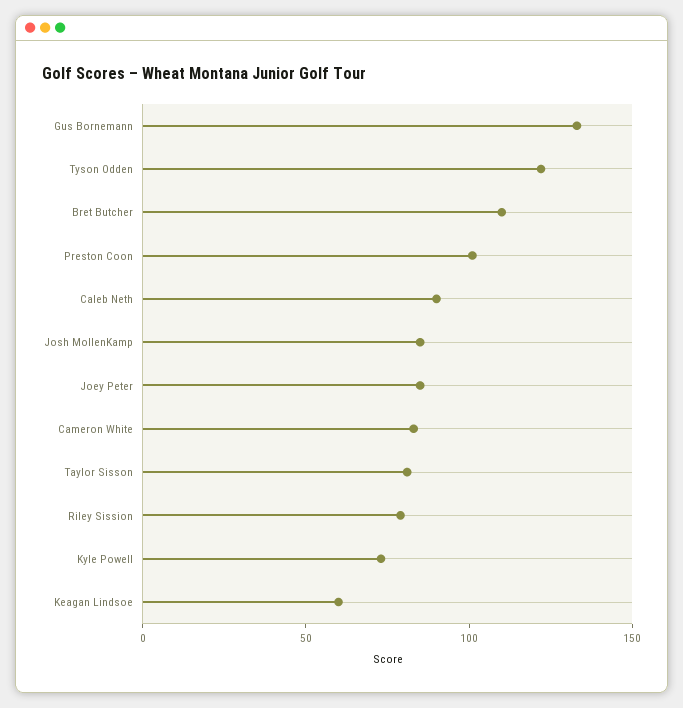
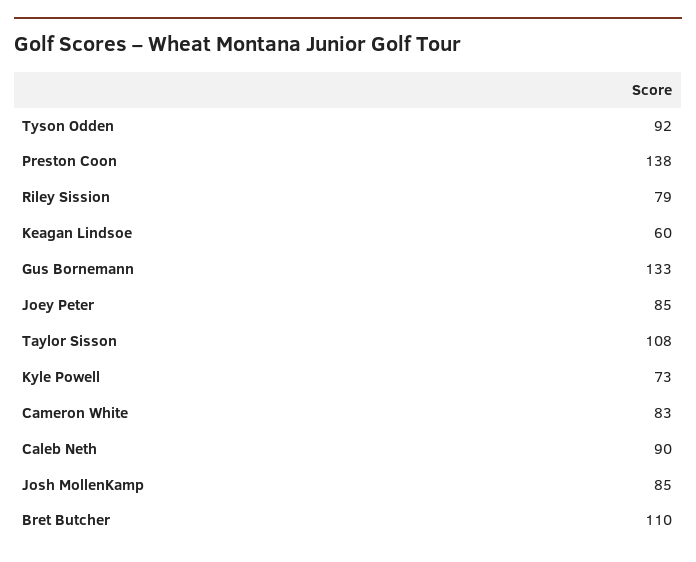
Tyson Odden: 120 -> 92
Preston Coon: 100 -> 138
Taylor Sisson: 80 -> 108

